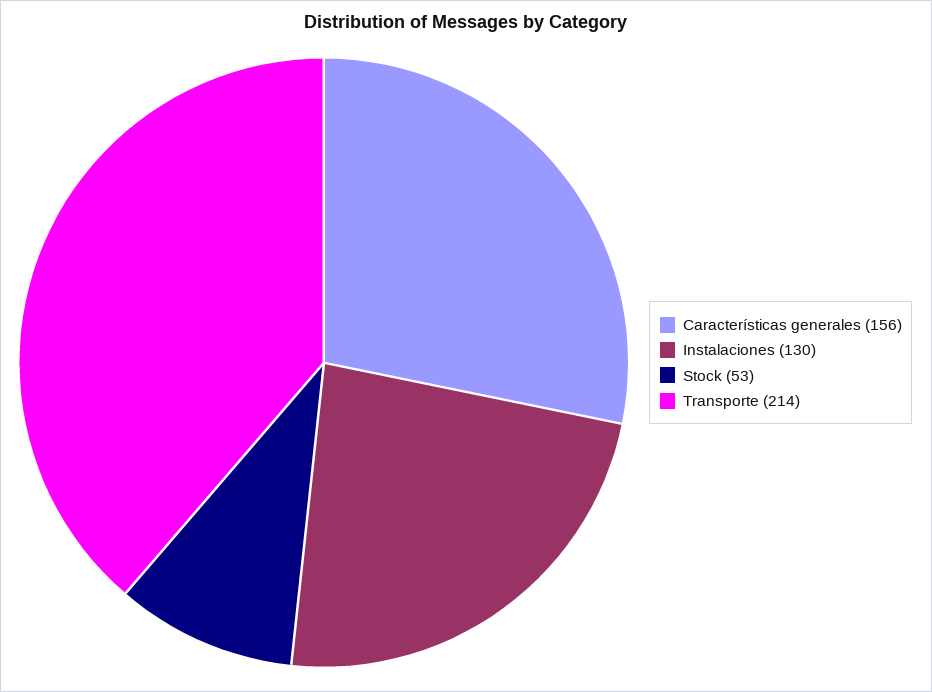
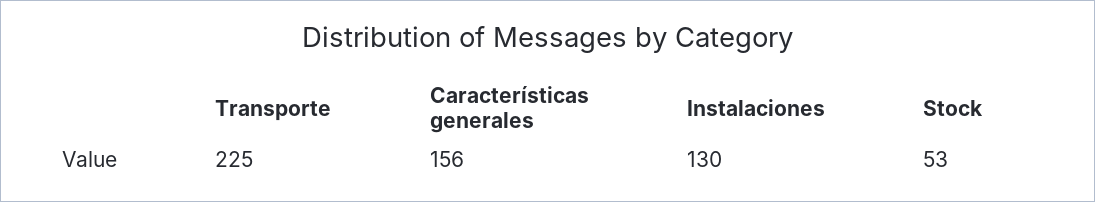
Transporte: 214 -> 225

